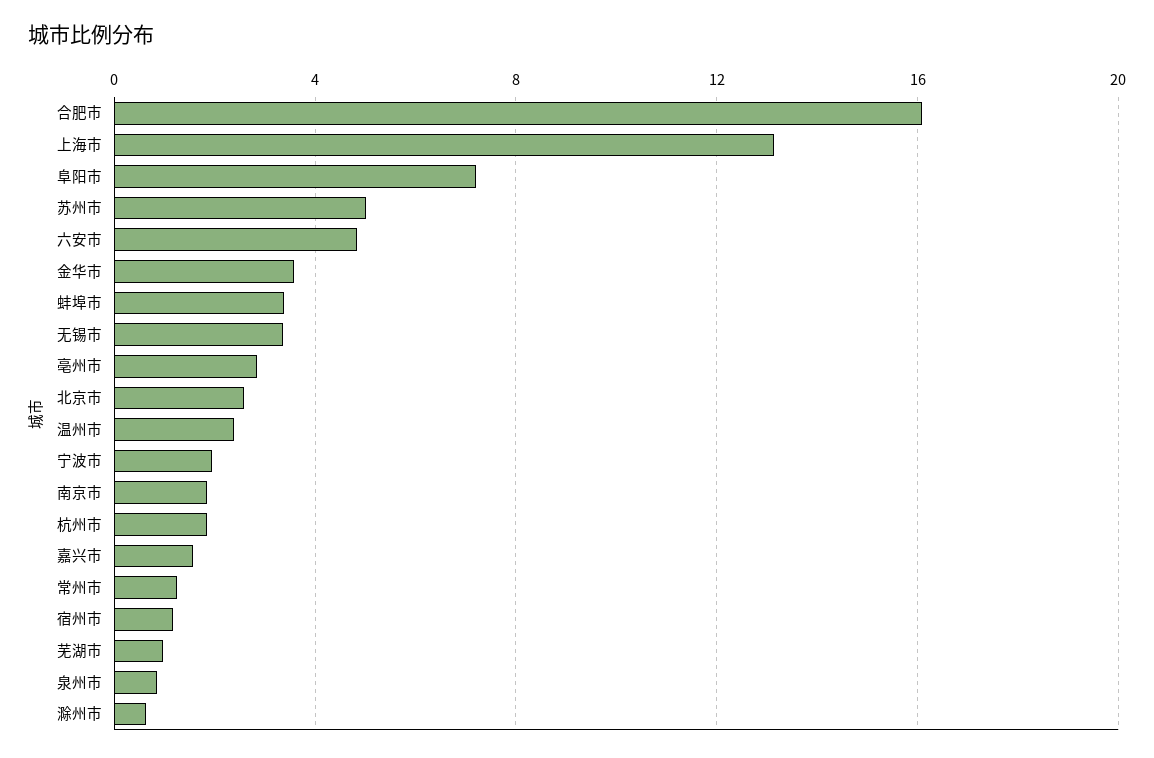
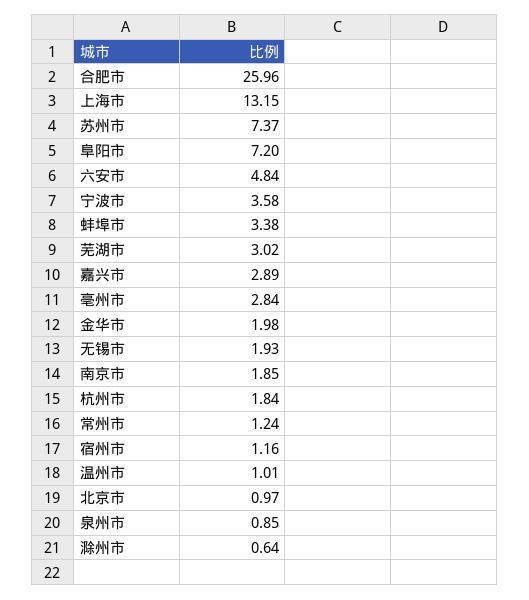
合肥市: 16 -> 25.96
苏州市: 5 -> 7.37
金华市: 3.5 -> 1.98
无锡市: 3.5 -> 1.93
北京市: 2.5 -> 0.97
温州市: 2.5 -> 1.01
宁波市: 2 -> 3.58
嘉兴市: 1.5 -> 2.89
芜湖市: 1 -> 3.02

